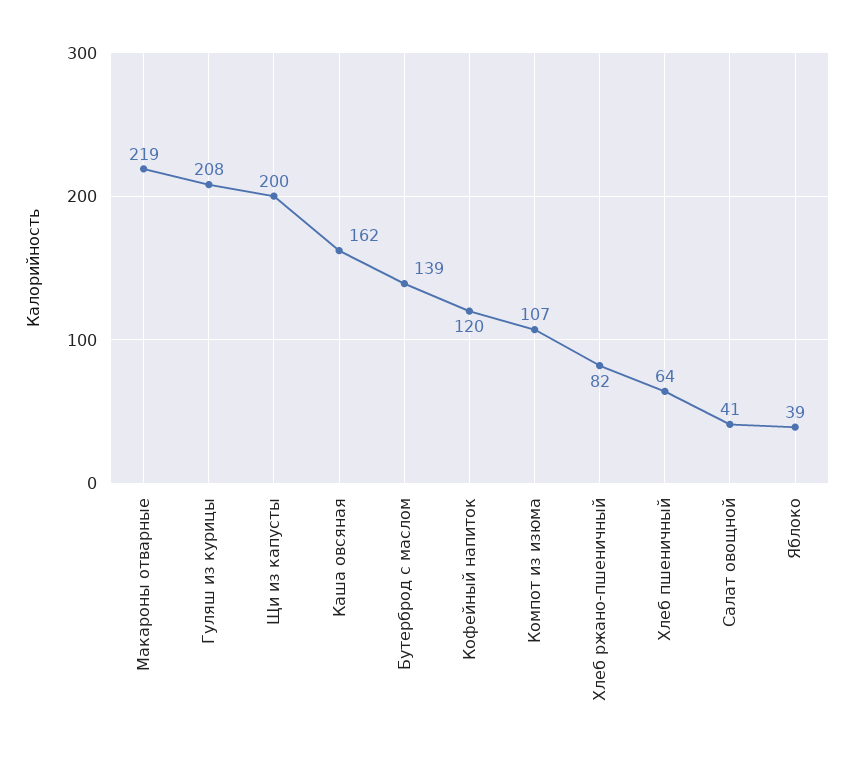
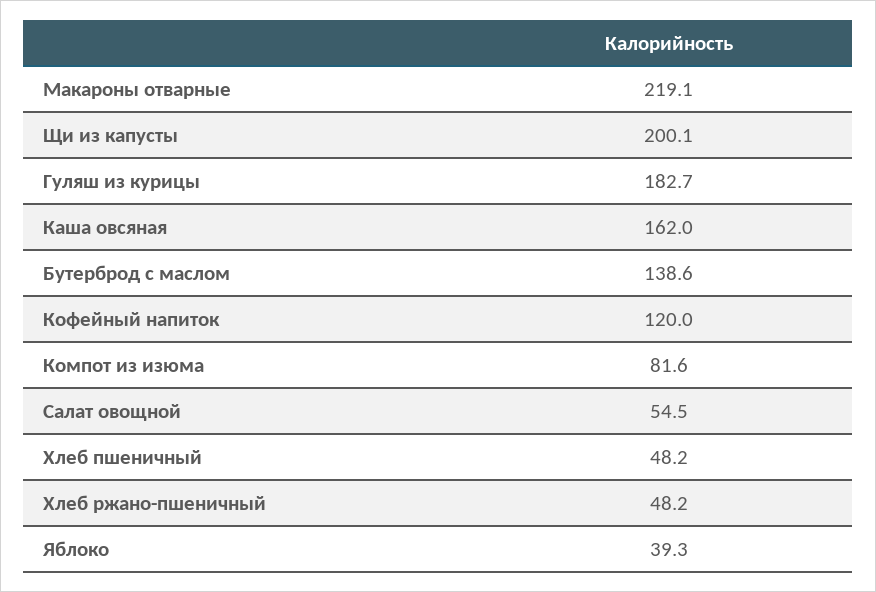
Гуляш из курицы: 208 -> 182.7
Компот из изюма: 107 -> 81.6
Хлеб ржано-пшеничный: 82 -> 48.2
Хлеб пшеничный: 64 -> 48.2
Салат овощной: 41 -> 54.5

